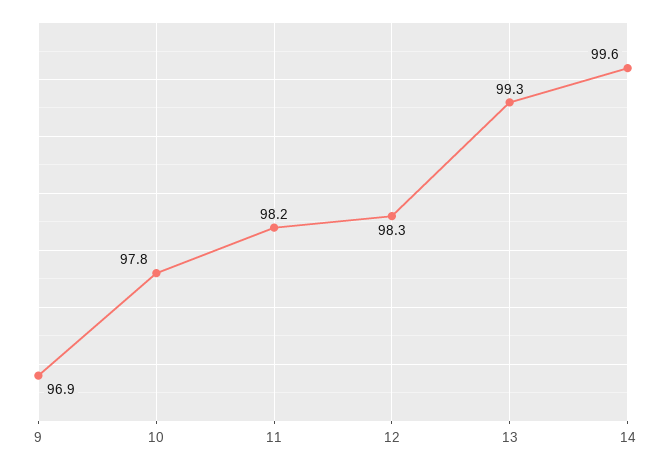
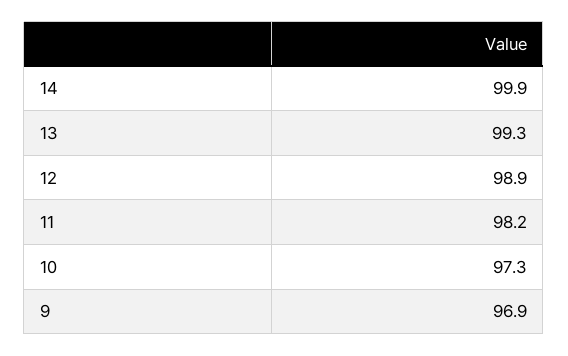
10: 97.8 -> 97.3
12: 98.3 -> 98.9
14: 99.6 -> 99.9

